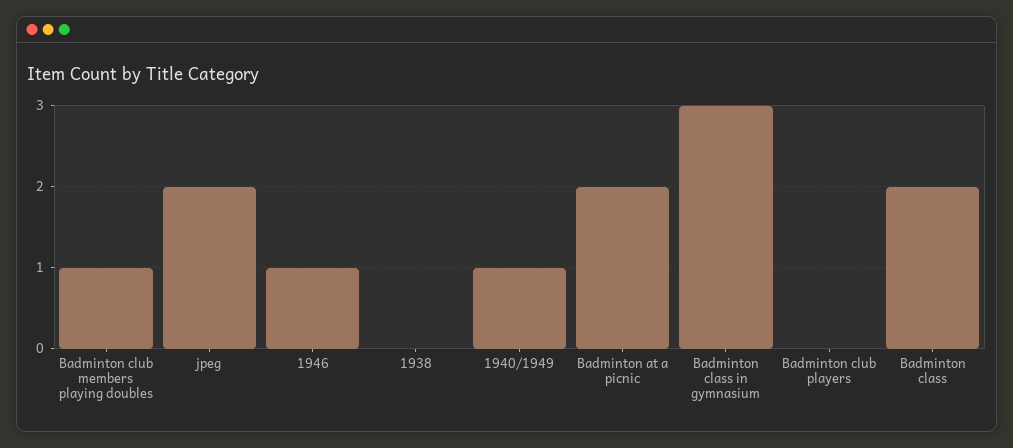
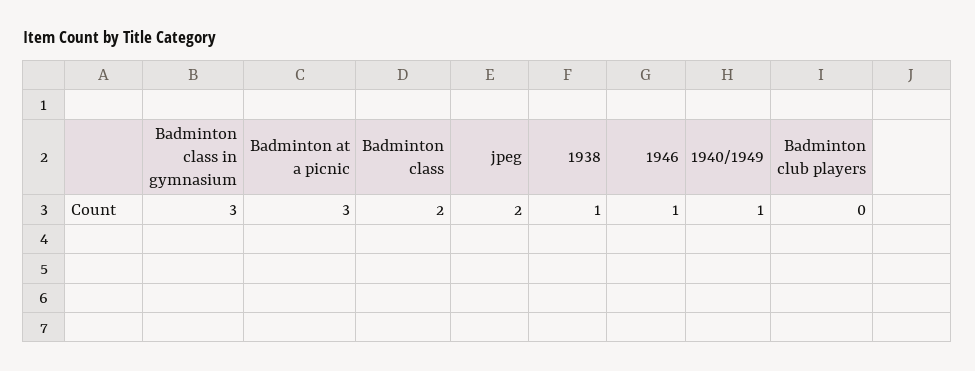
Badminton club members playing doubles: 1 -> none
1938: 0 -> 1
Badminton at a picnic: 2 -> 3

